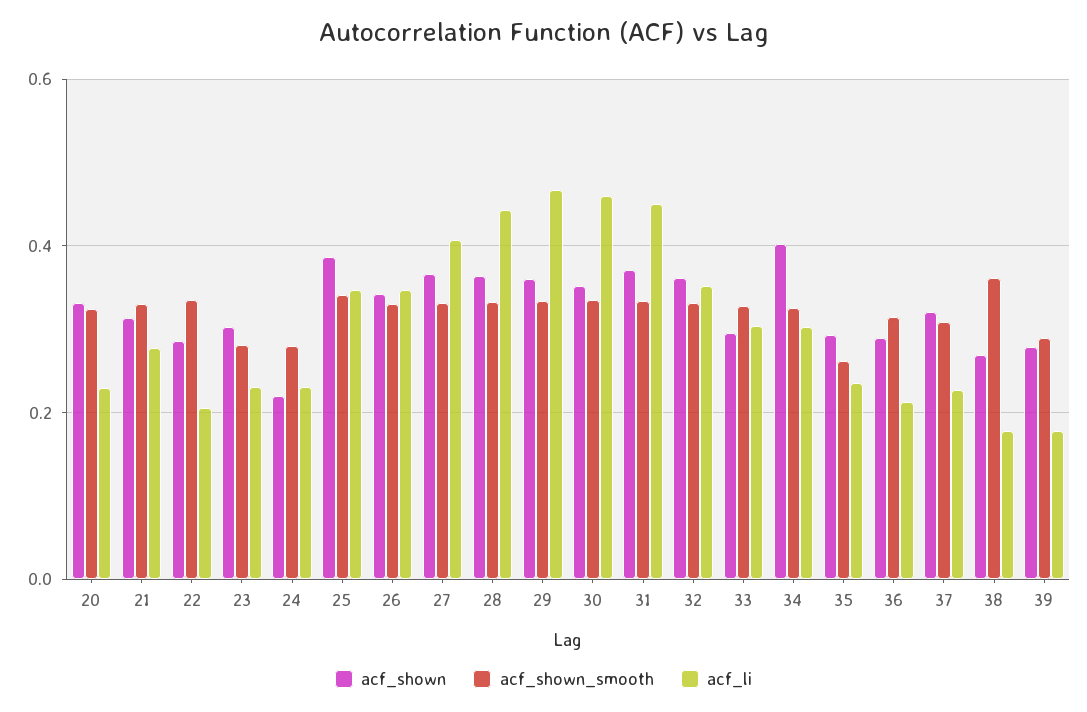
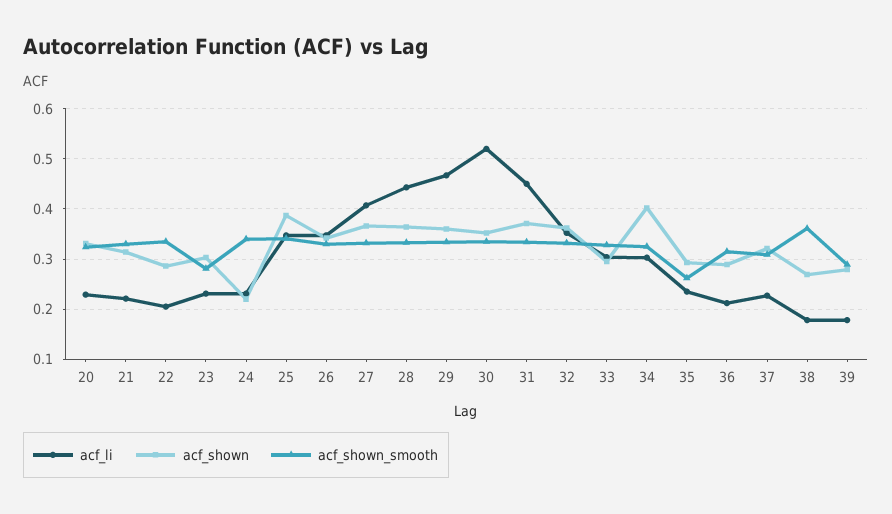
acf_li, 21: 0.28 -> 0.22
acf_shown_smooth, 24: 0.28 -> 0.34
acf_li, 30: 0.46 -> 0.52

